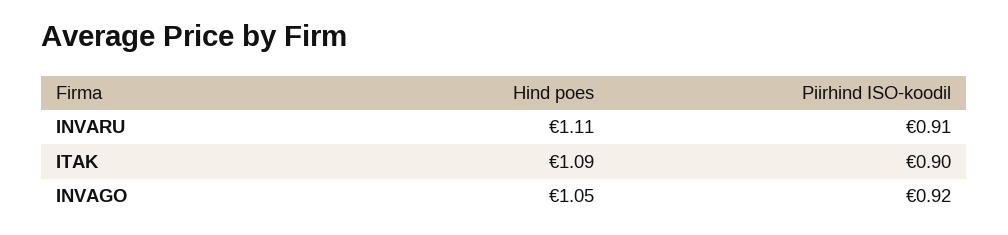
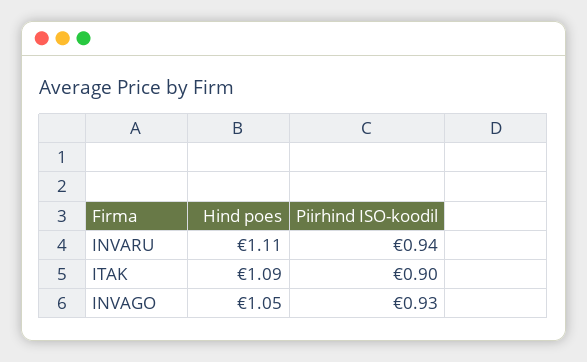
Piirhind ISO-koodil, INVARU: 0.91 -> 0.94
Piirhind ISO-koodil, INVAGO: 0.92 -> 0.93

